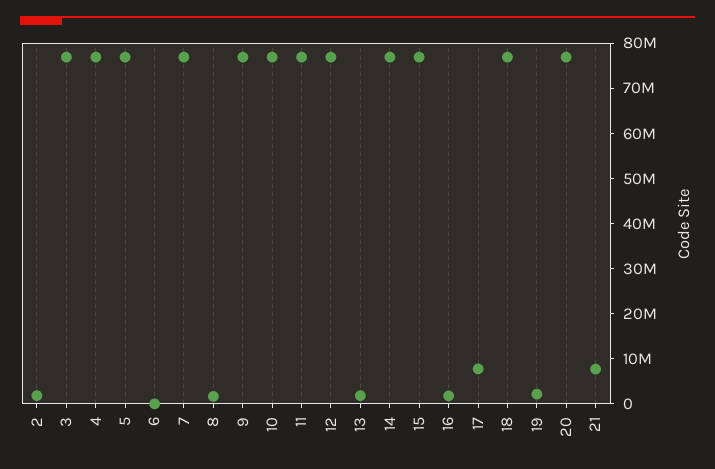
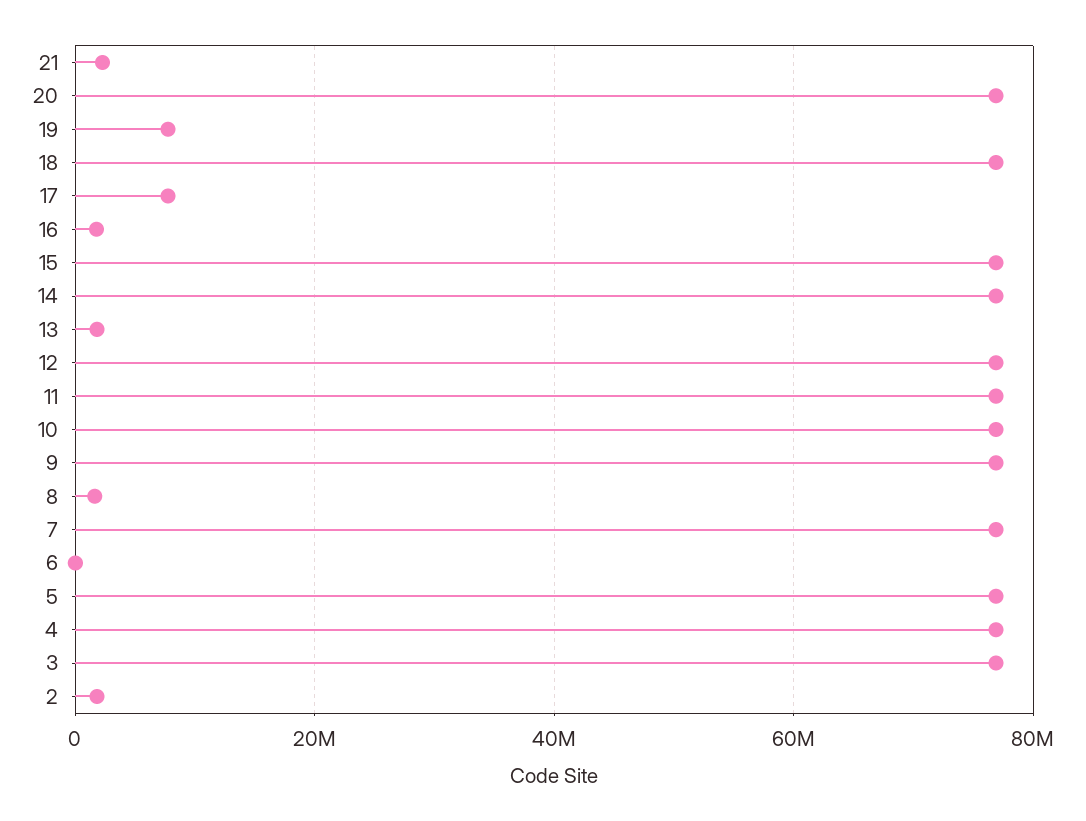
19: 2000000 -> 8000000
21: 8000000 -> 2000000

